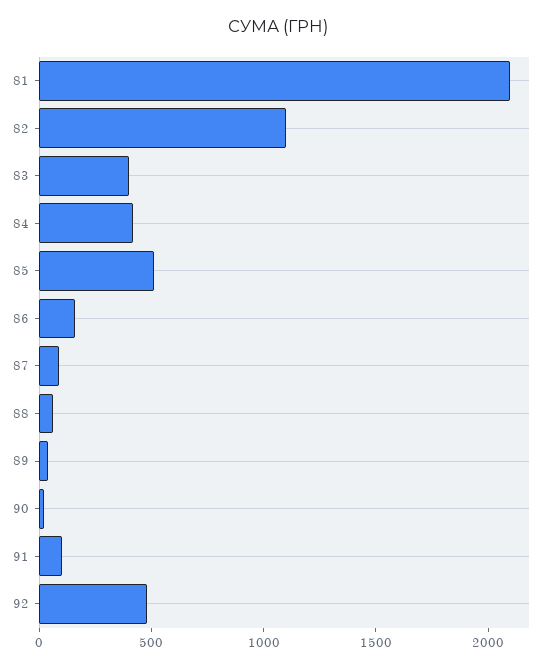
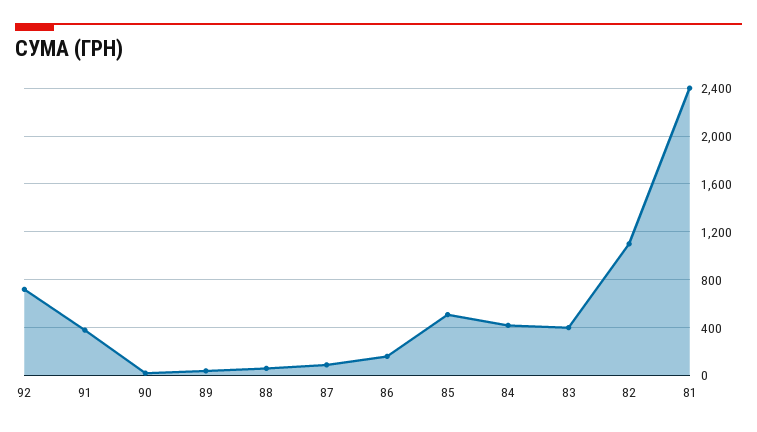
81: 2100 -> 2400
91: 100 -> 400
92: 500 -> 700

